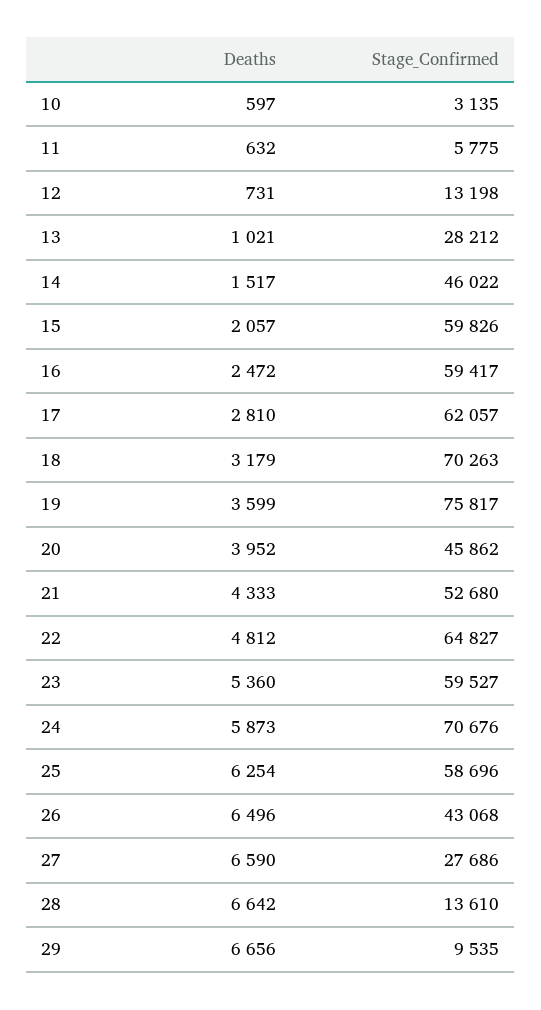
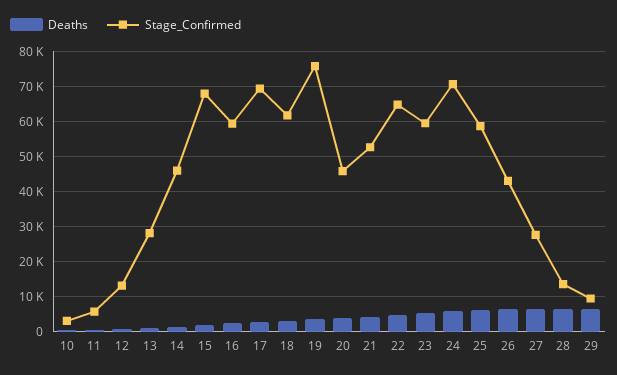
Stage_Confirmed, 15: 59826 -> 68000
Stage_Confirmed, 17: 62057 -> 70000
Stage_Confirmed, 18: 70263 -> 62000

